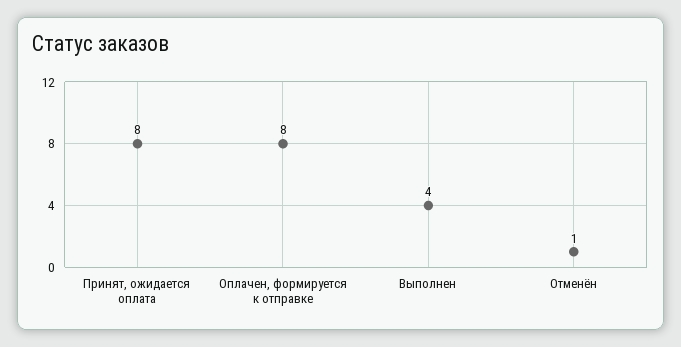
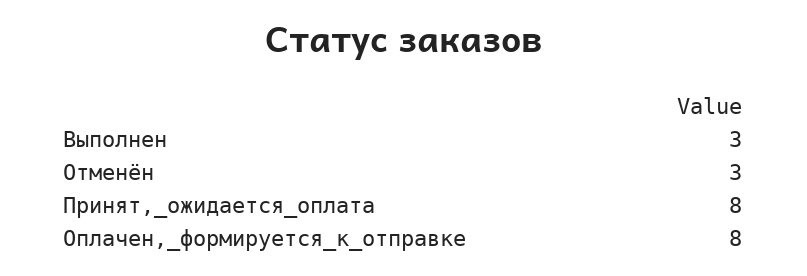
Выполнен: 4 -> 3
Отменён: 1 -> 3

